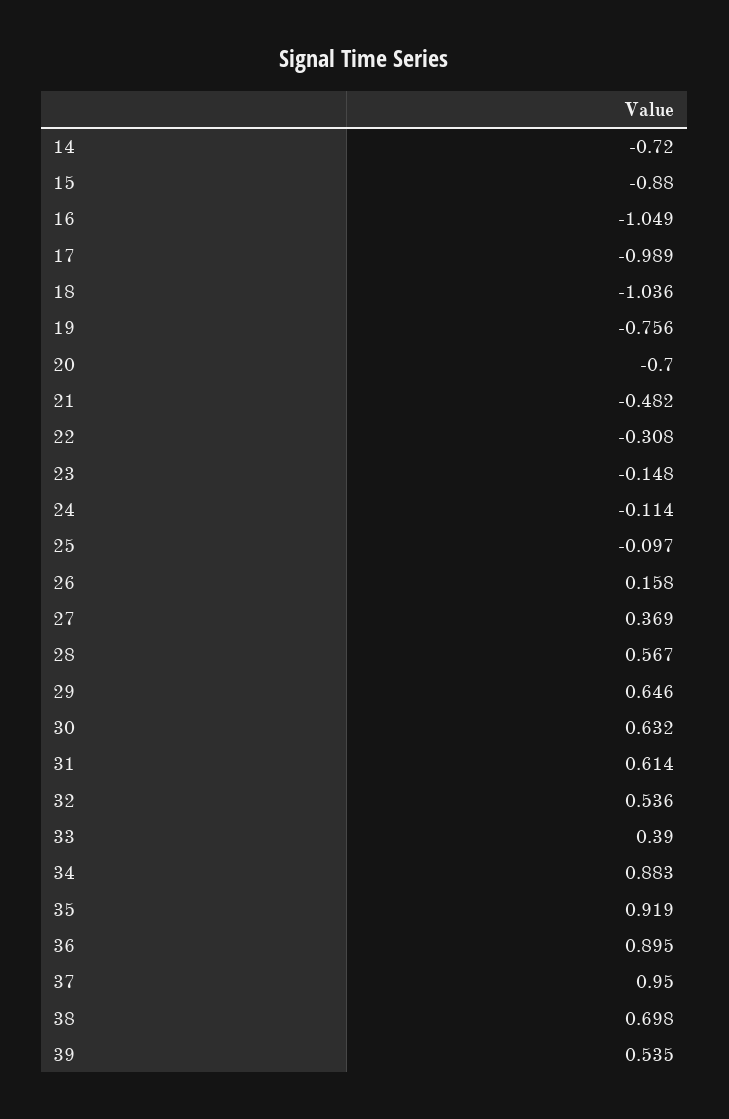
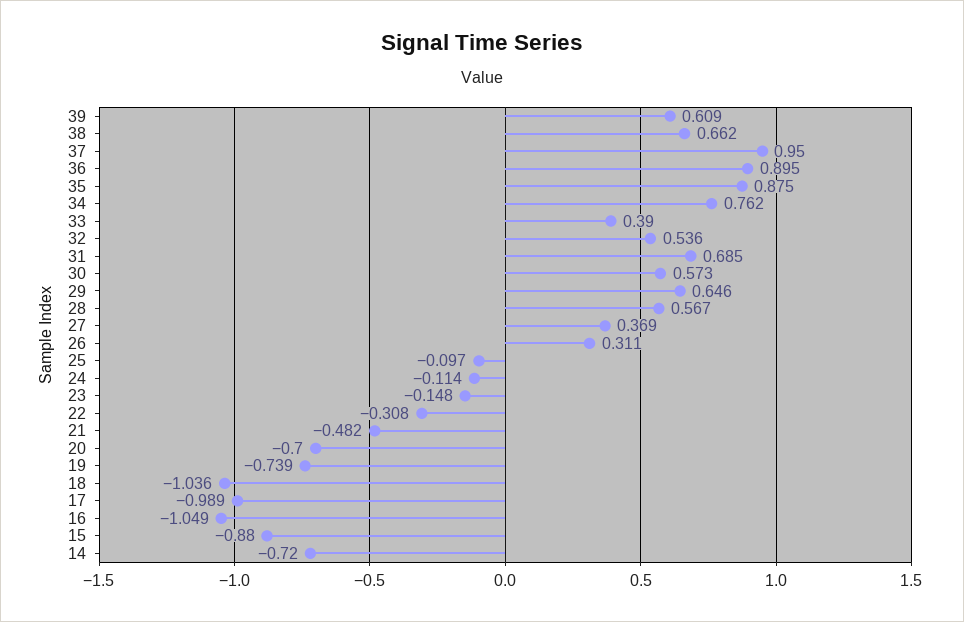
19: -0.756 -> -0.739
26: 0.158 -> 0.311
30: 0.632 -> 0.573
31: 0.614 -> 0.685
34: 0.883 -> 0.762
35: 0.919 -> 0.875
38: 0.698 -> 0.662
39: 0.535 -> 0.609

